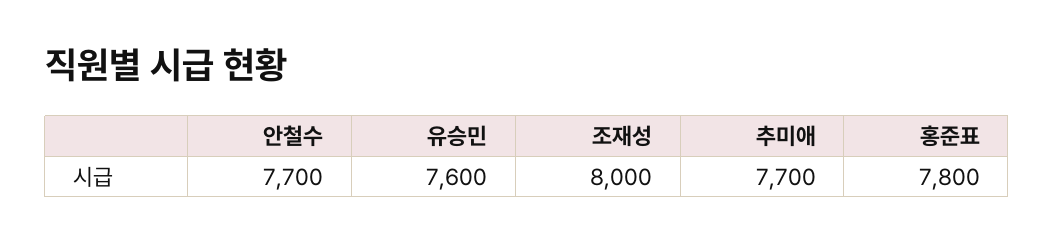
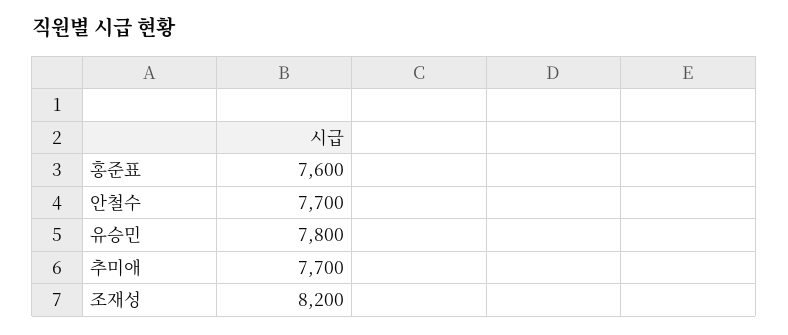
유승민: 7600 -> 7800
조재성: 8000 -> 8200
홍준표: 7800 -> 7600

